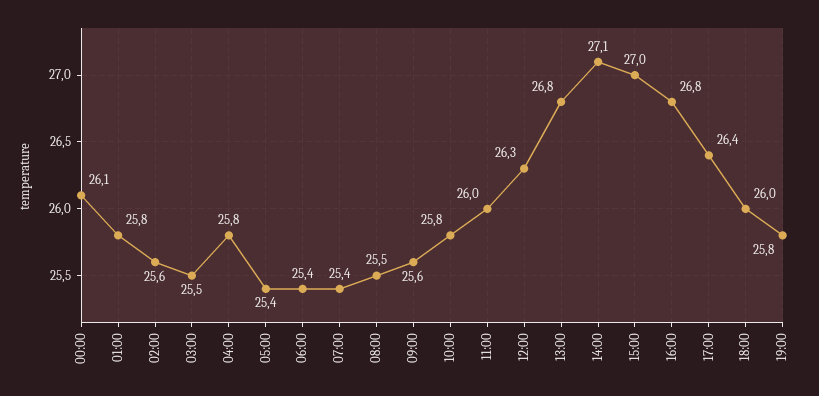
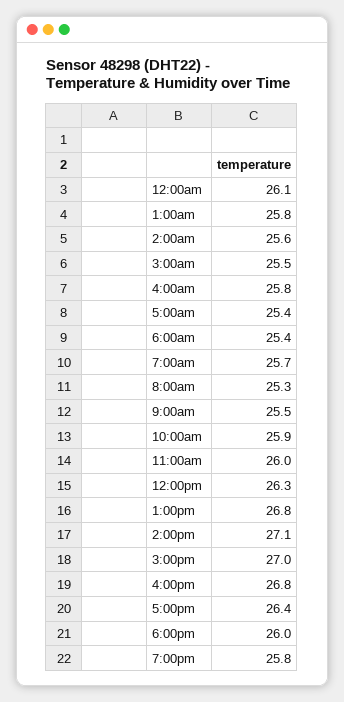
07:00: 25.4 -> 25.7
08:00: 25.5 -> 25.3
09:00: 25.6 -> 25.5
10:00: 25.8 -> 25.9

